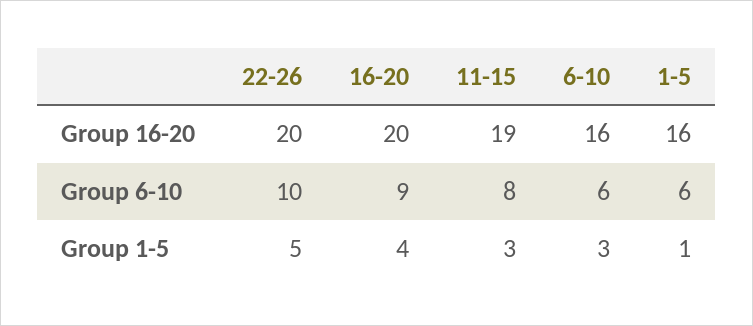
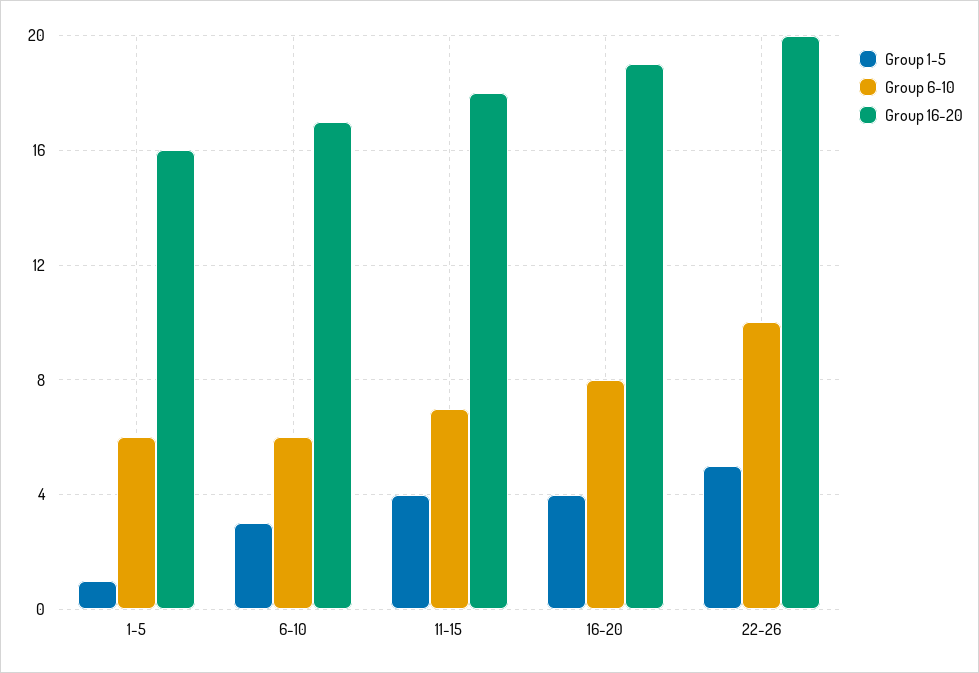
Group 16-20, 16-20: 20 -> 19
Group 16-20, 11-15: 19 -> 18
Group 16-20, 6-10: 16 -> 17
Group 6-10, 16-20: 9 -> 8
Group 6-10, 11-15: 8 -> 7
Group 1-5, 11-15: 3 -> 4

